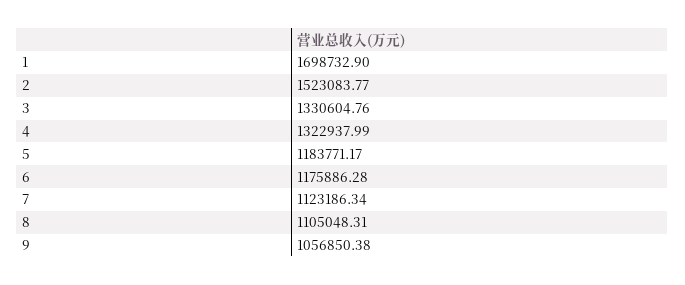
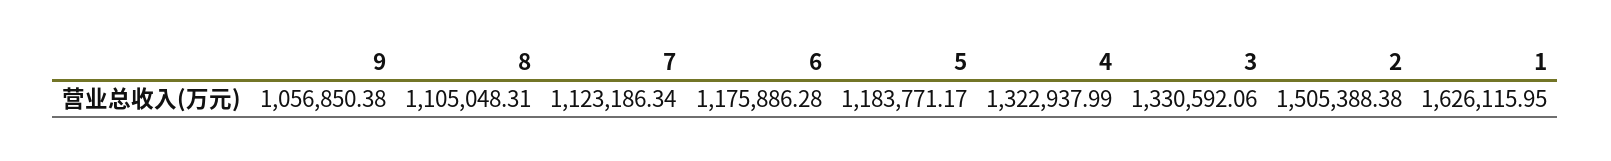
1: 1698732.9 -> 1626115.95
2: 1523083.77 -> 1505388.38
3: 1330604.76 -> 1330592.06

